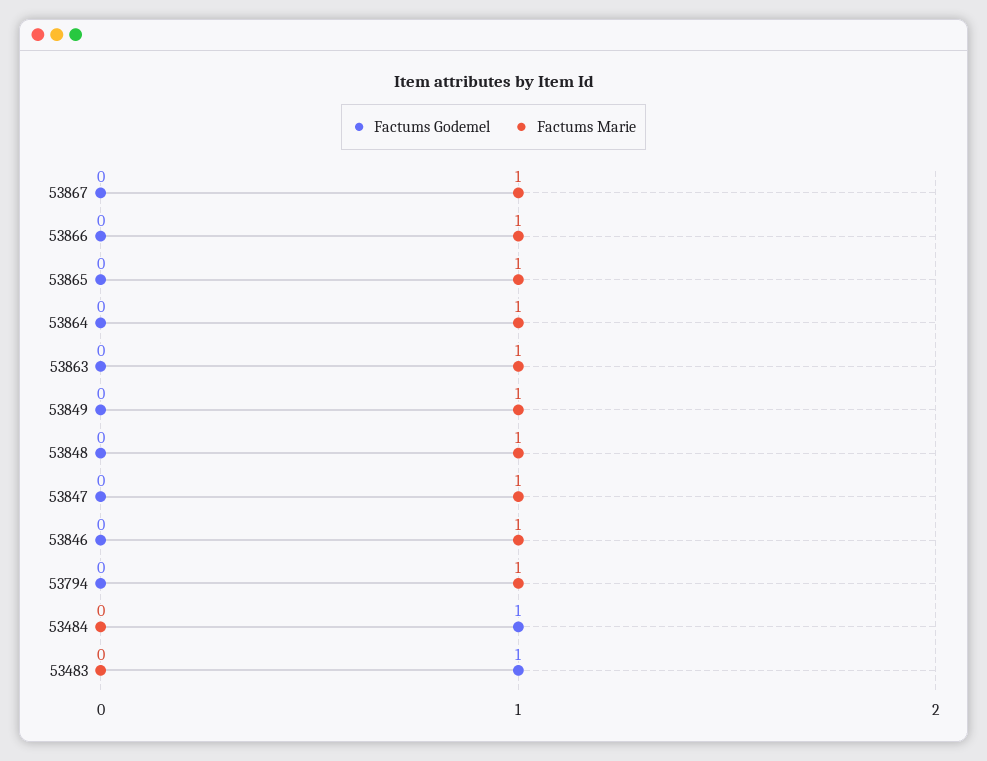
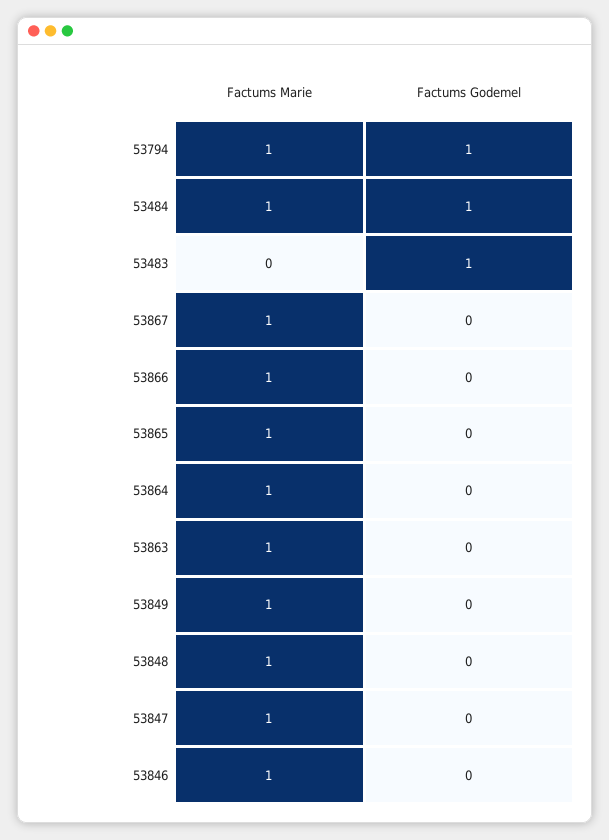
Factums Godemel, 53794: 0 -> 1
Factums Marie, 53484: 0 -> 1

